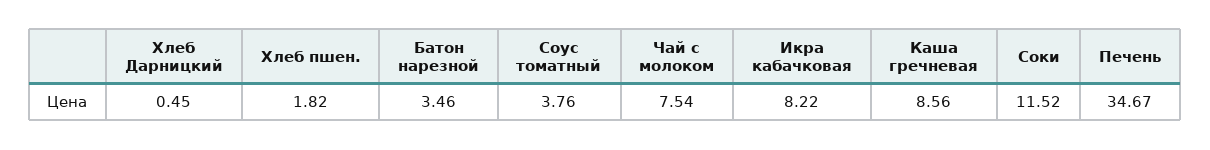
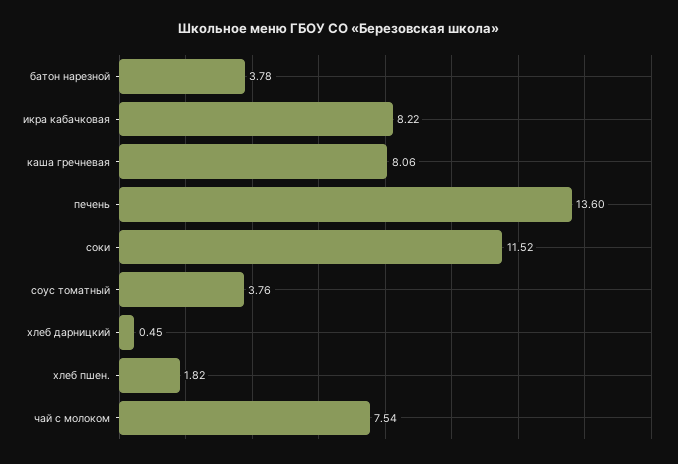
Батон нарезной: 3.46 -> 3.78
Каша гречневая: 8.56 -> 8.06
Печень: 34.67 -> 13.6

